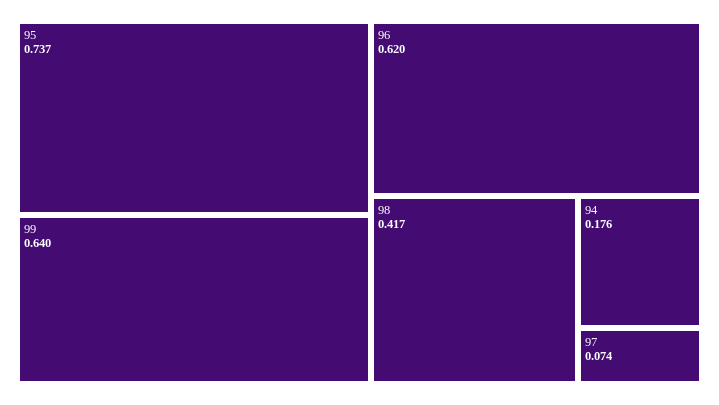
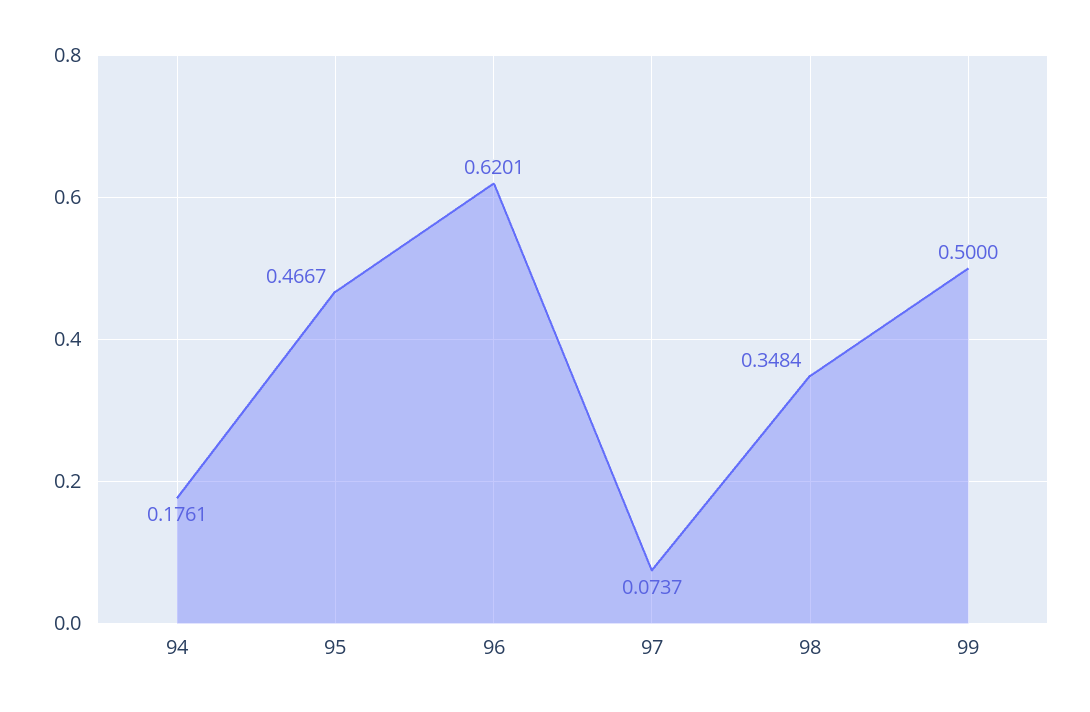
95: 0.737 -> 0.4667
99: 0.64 -> 0.5
98: 0.417 -> 0.3484

